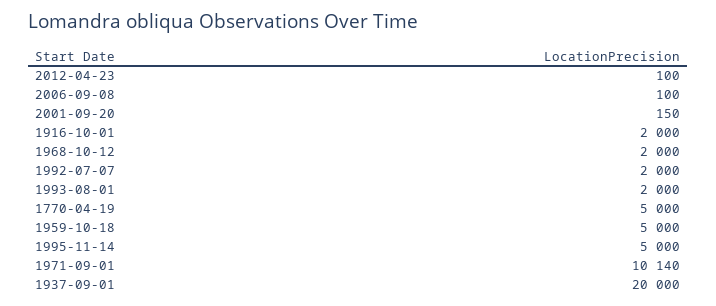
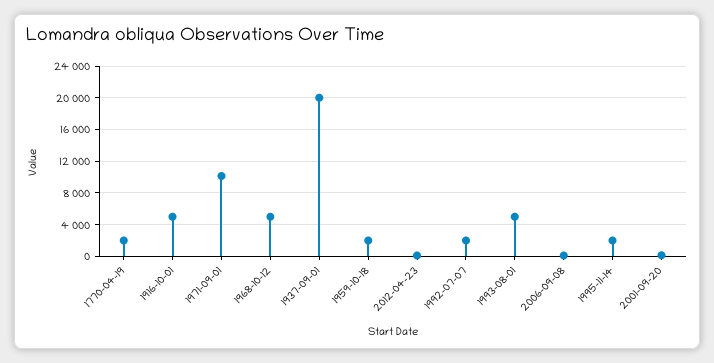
1916-10-01: 2000 -> 5000
1968-10-12: 2000 -> 5000
1993-08-01: 2000 -> 5000
1770-04-19: 5000 -> 2000
1959-10-18: 5000 -> 2000
1995-11-14: 5000 -> 2000

